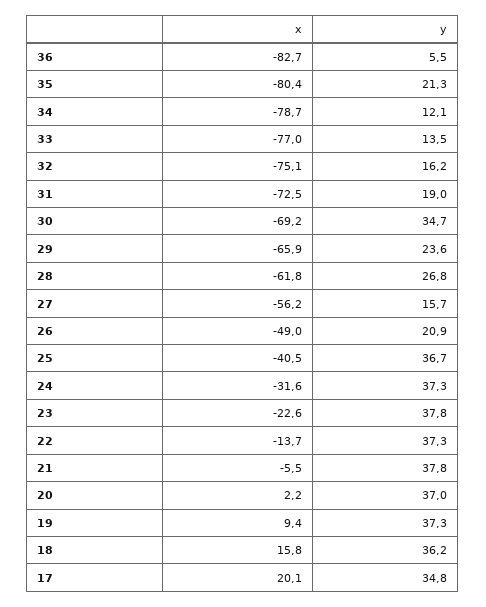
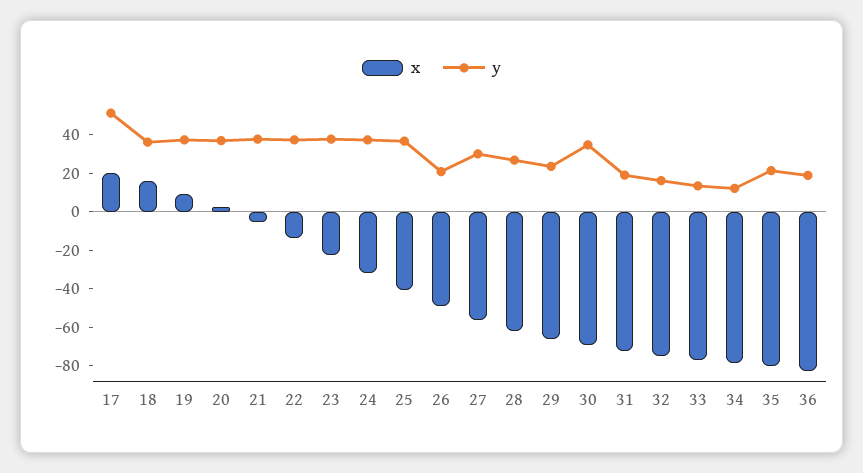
y, 36: 5.5 -> 20
y, 27: 15.7 -> 30
y, 17: 34.8 -> 50

